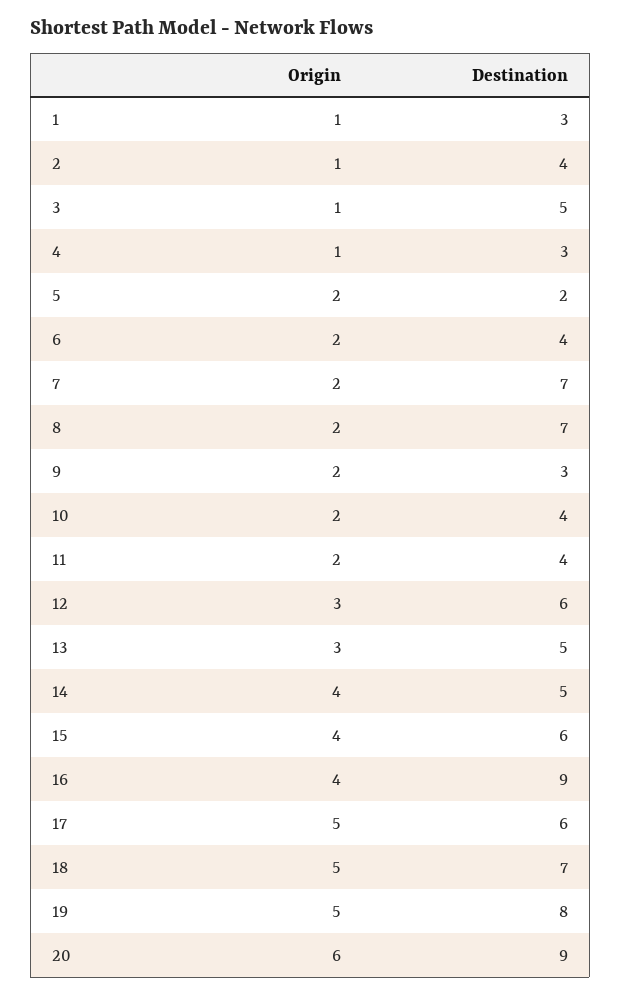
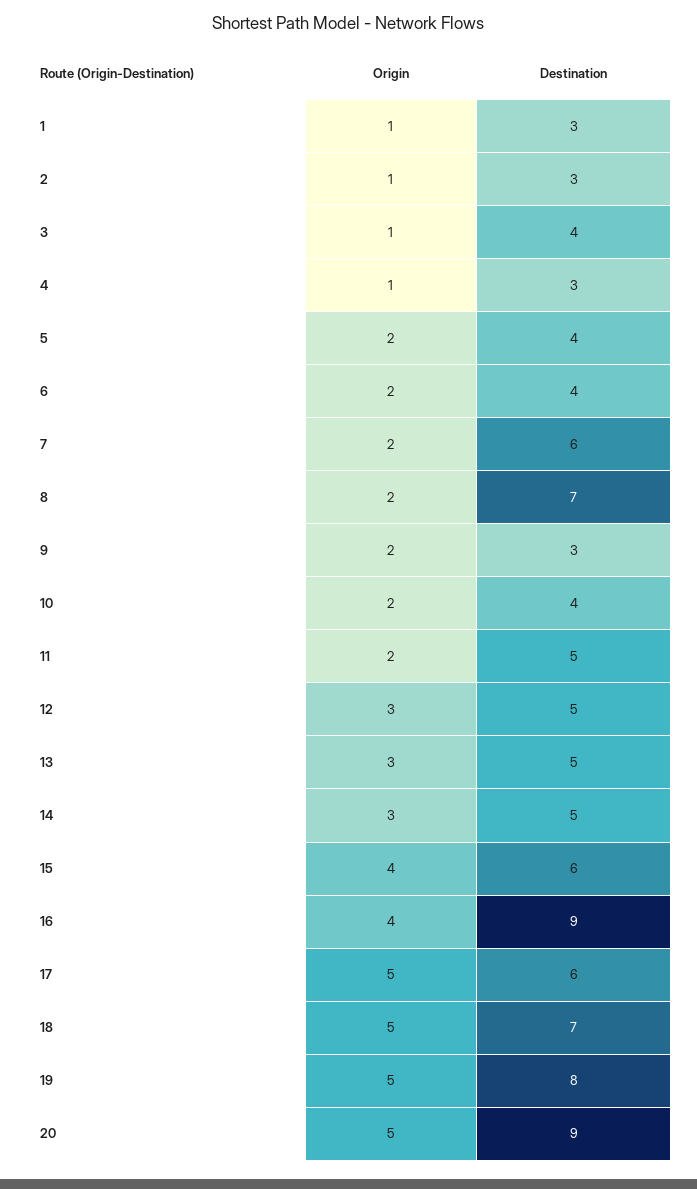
Destination, 2: 4 -> 3
Destination, 3: 5 -> 4
Destination, 5: 2 -> 4
Destination, 7: 7 -> 6
Destination, 11: 4 -> 5
Destination, 12: 6 -> 5
Origin, 14: 4 -> 3
Origin, 20: 6 -> 5

